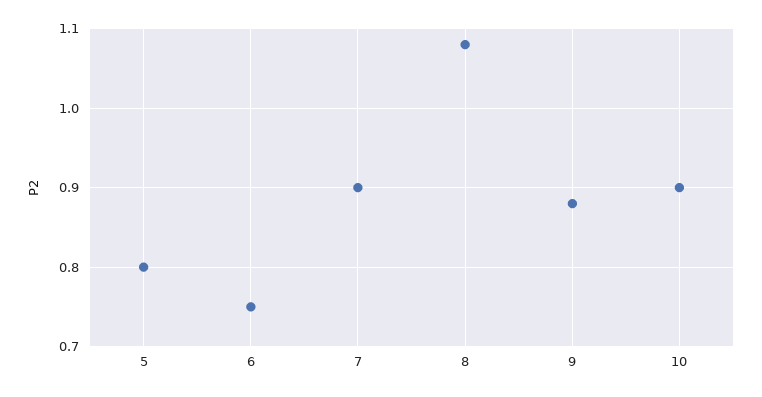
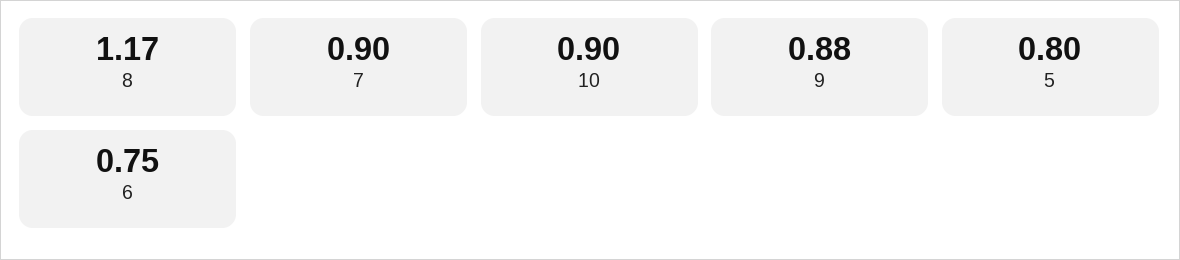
8: 1.08 -> 1.17

